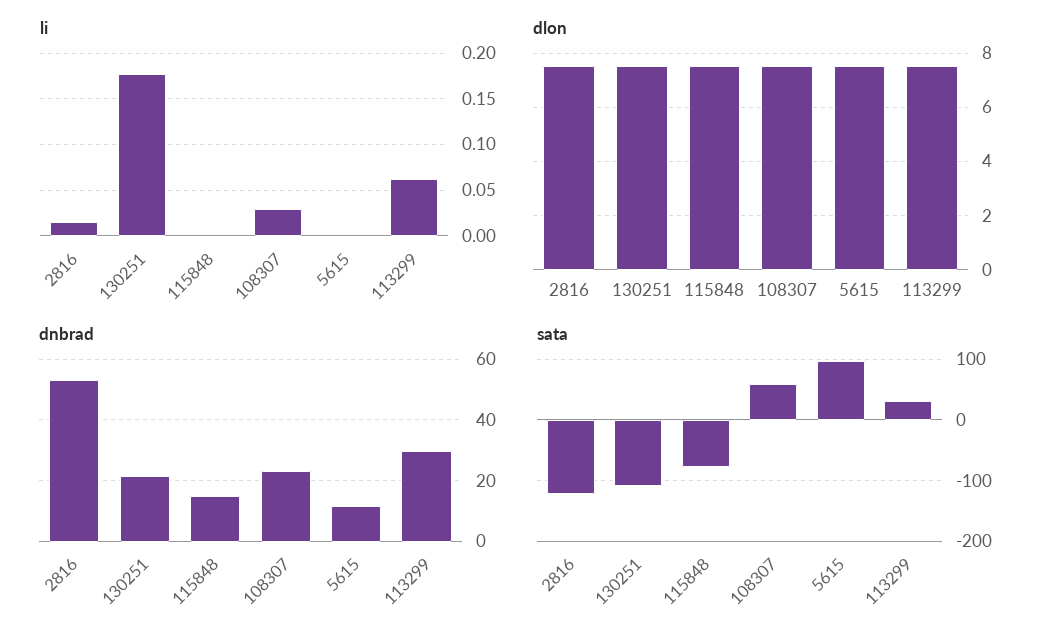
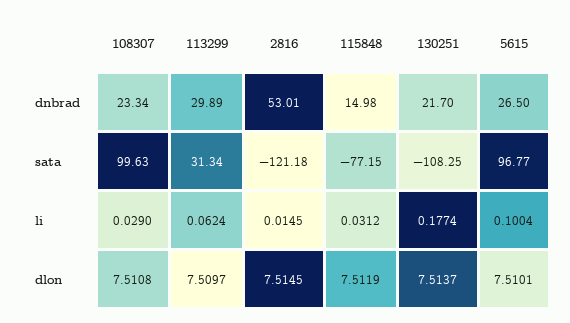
li, 115848: 0 -> 0.0312
li, 5615: 0 -> 0.1004
dnbrad, 5615: 12 -> 26.5
sata, 108307: 60 -> 99.63

